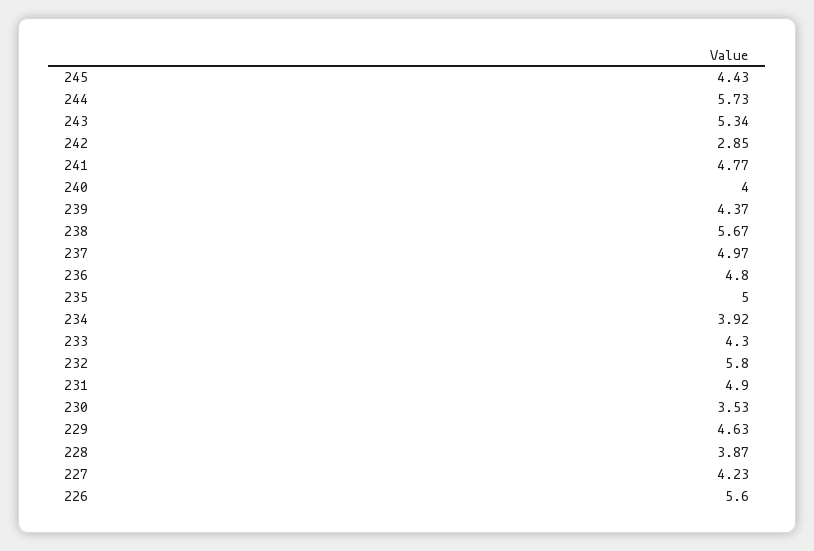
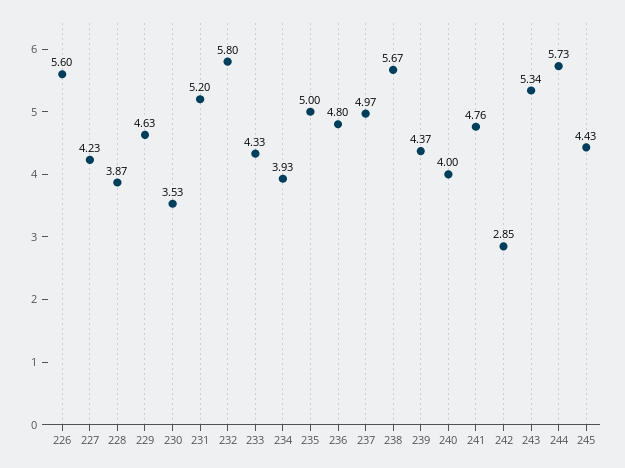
241: 4.77 -> 4.76
234: 3.92 -> 3.93
233: 4.3 -> 4.33
231: 4.9 -> 5.2

